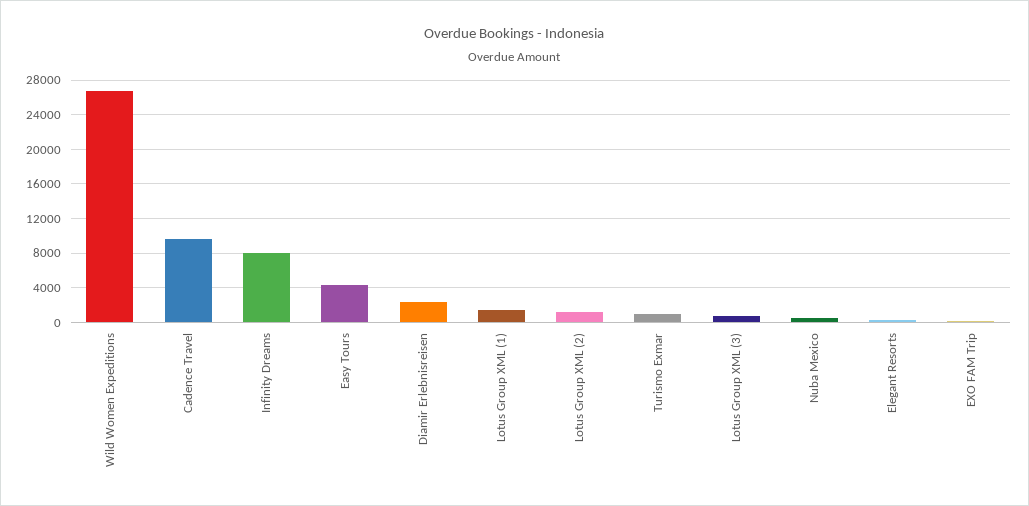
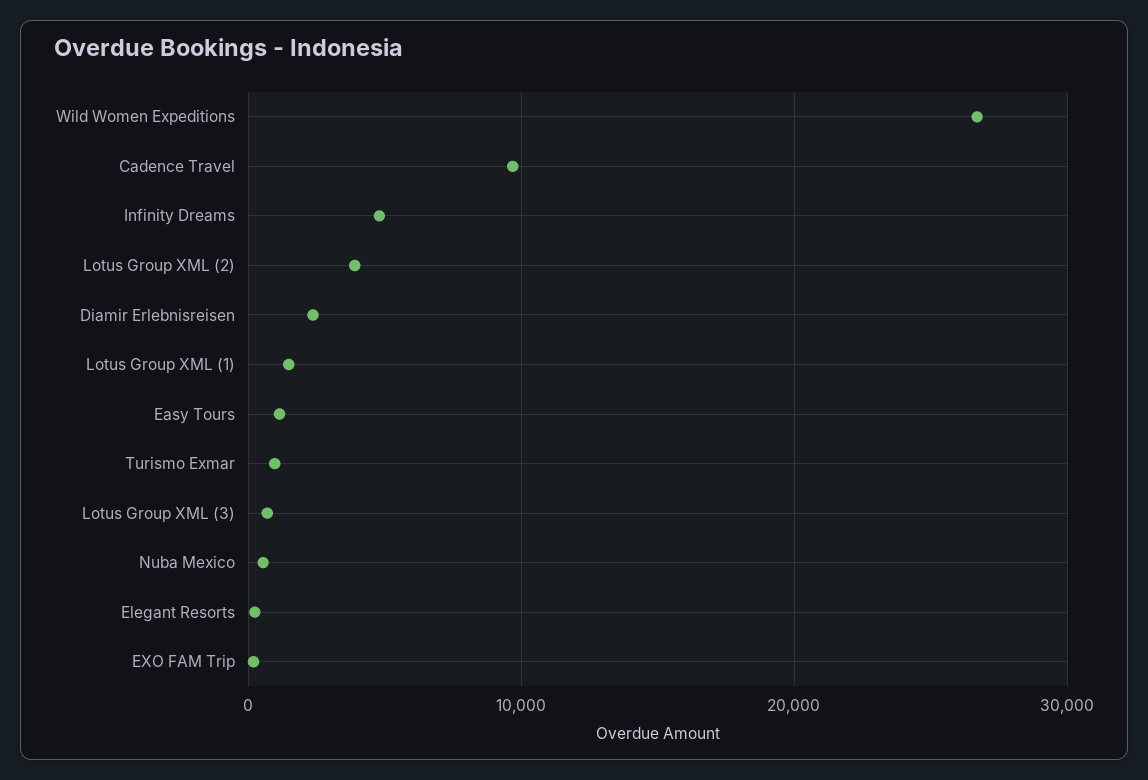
Infinity Dreams: 8000 -> 5000
Easy Tours: 4000 -> 1000
Lotus Group XML (2): 1000 -> 4000

